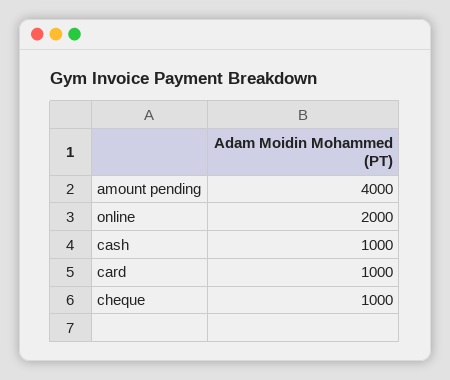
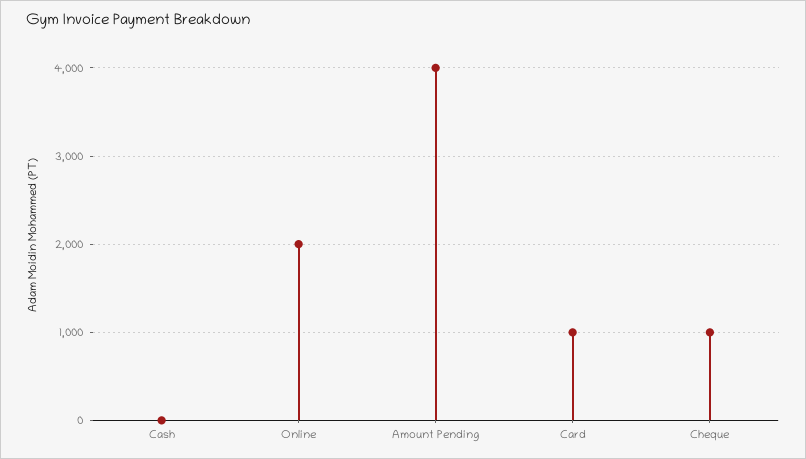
cash: 1000 -> 0

